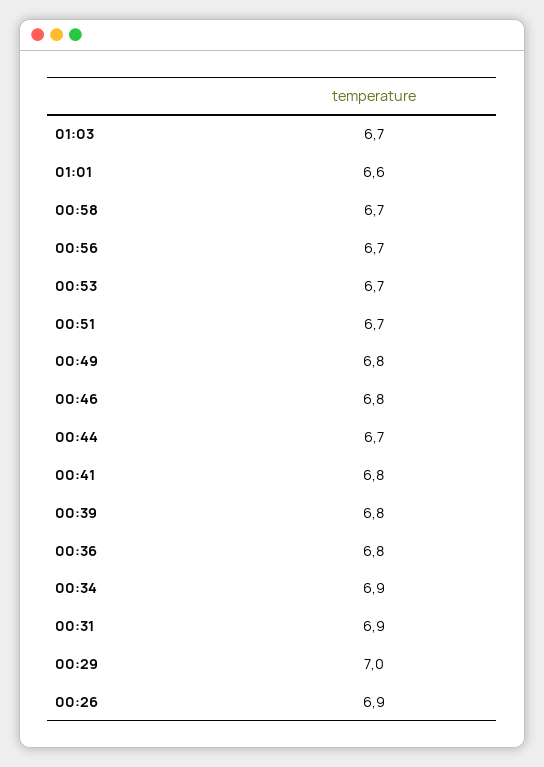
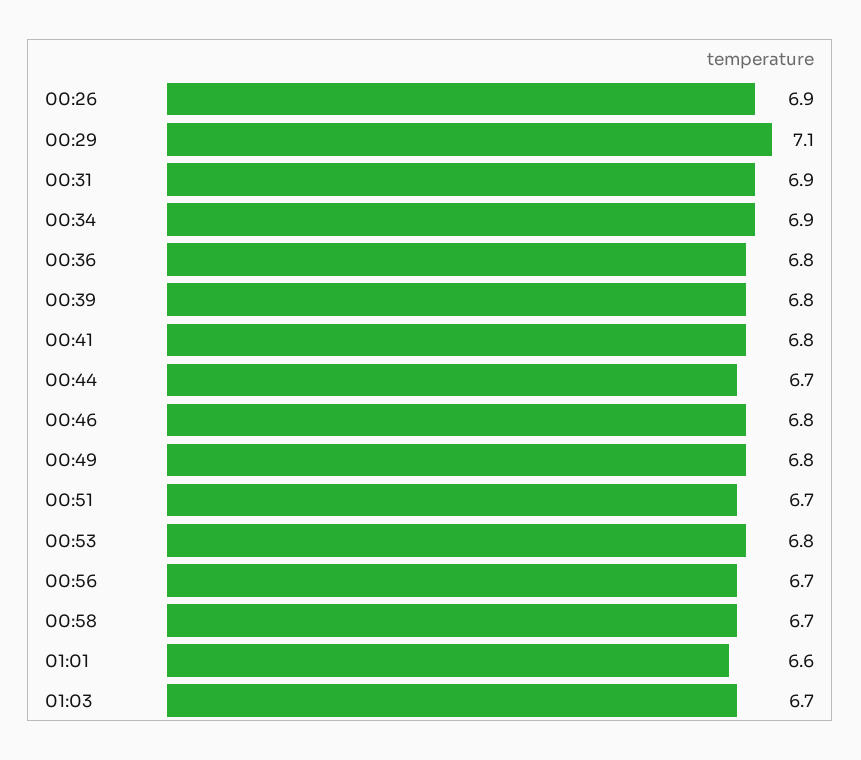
00:53: 6.7 -> 6.8
00:29: 7 -> 7.1

